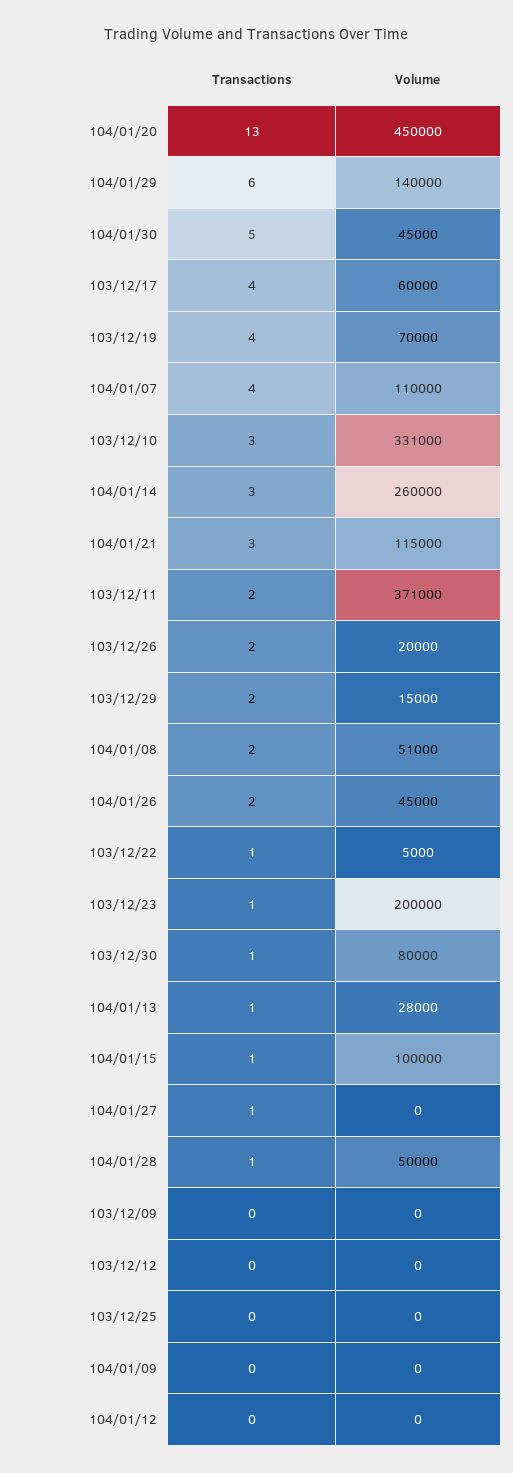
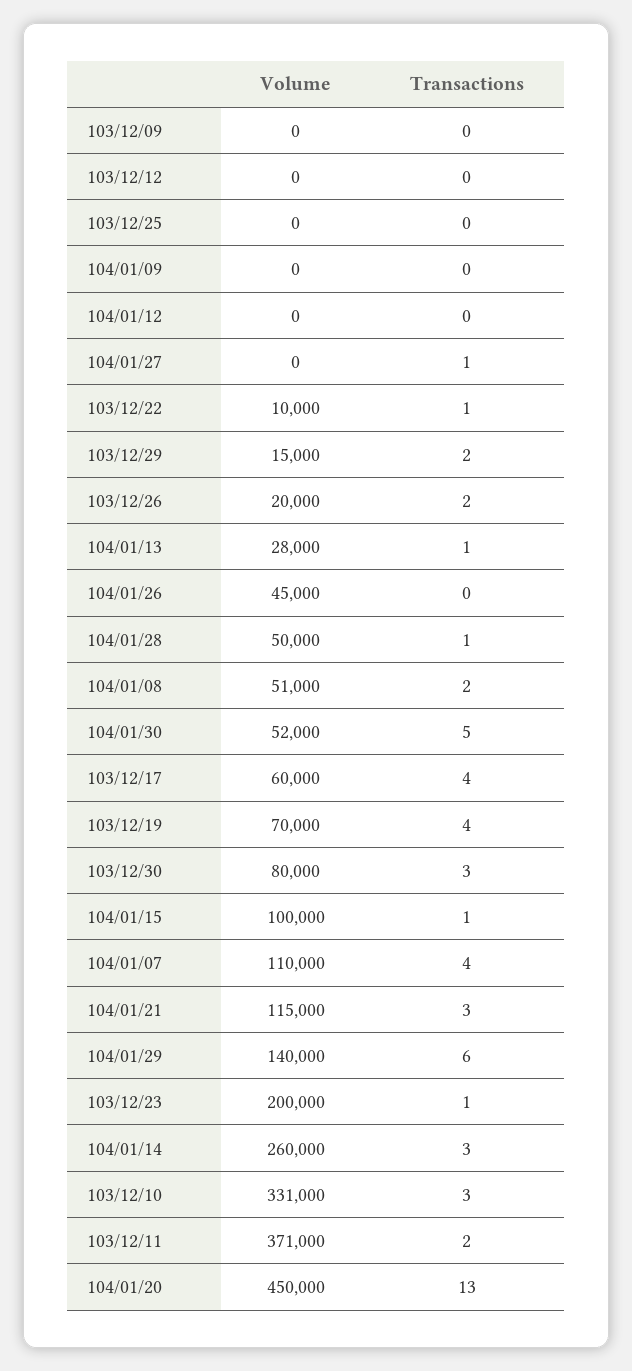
Volume, 104/01/30: 45000 -> 52000
Transactions, 104/01/26: 2 -> 0
Volume, 103/12/22: 5000 -> 10000
Transactions, 103/12/30: 1 -> 3

